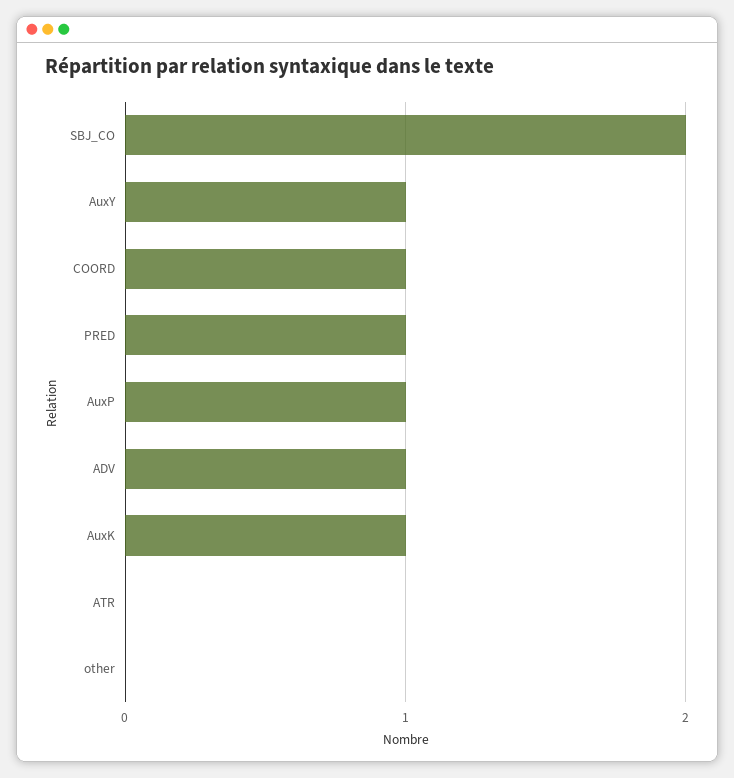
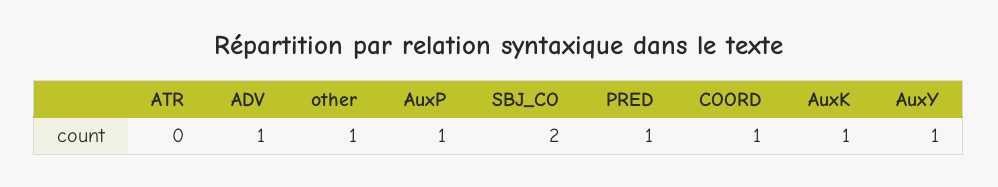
other: 0 -> 1

